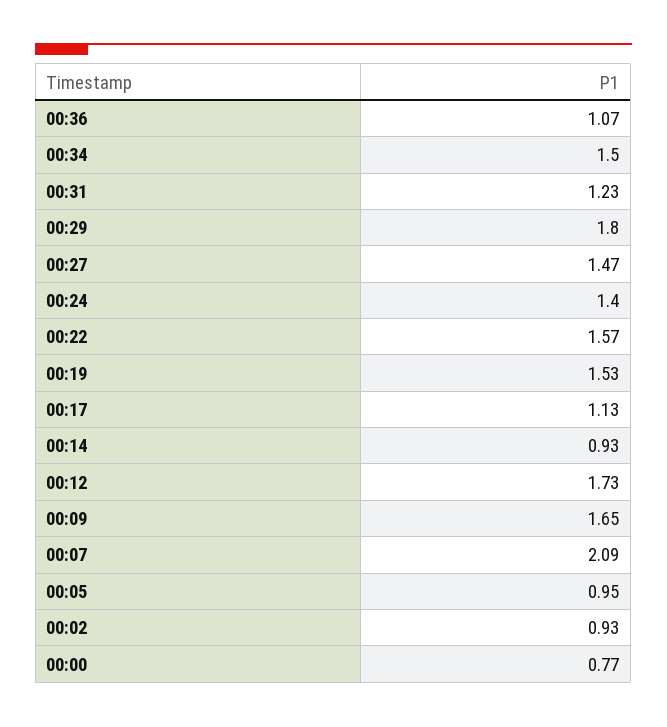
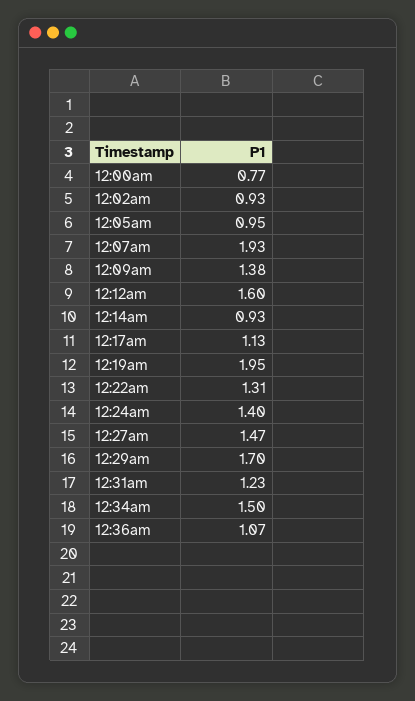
00:29: 1.8 -> 1.7
00:22: 1.57 -> 1.31
00:19: 1.53 -> 1.95
00:12: 1.73 -> 1.6
00:09: 1.65 -> 1.38
00:07: 2.09 -> 1.93

